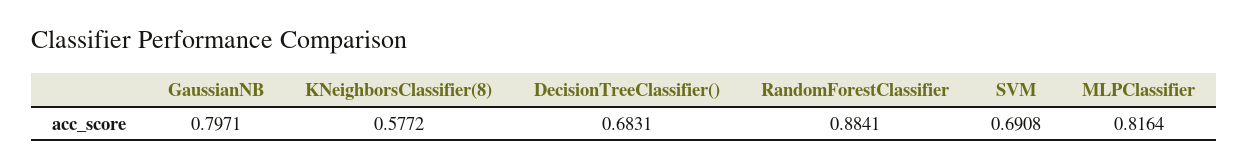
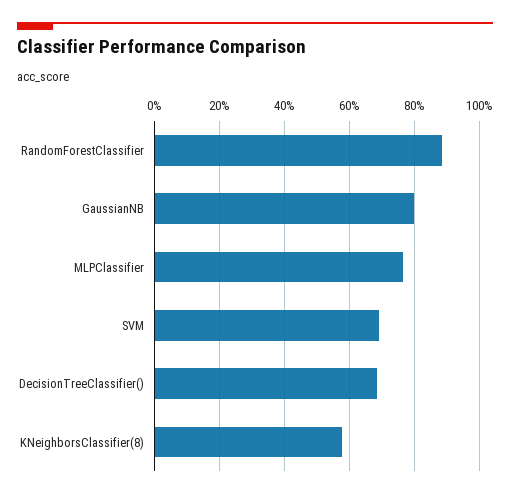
MLPClassifier: 0.8164 -> 0.76

